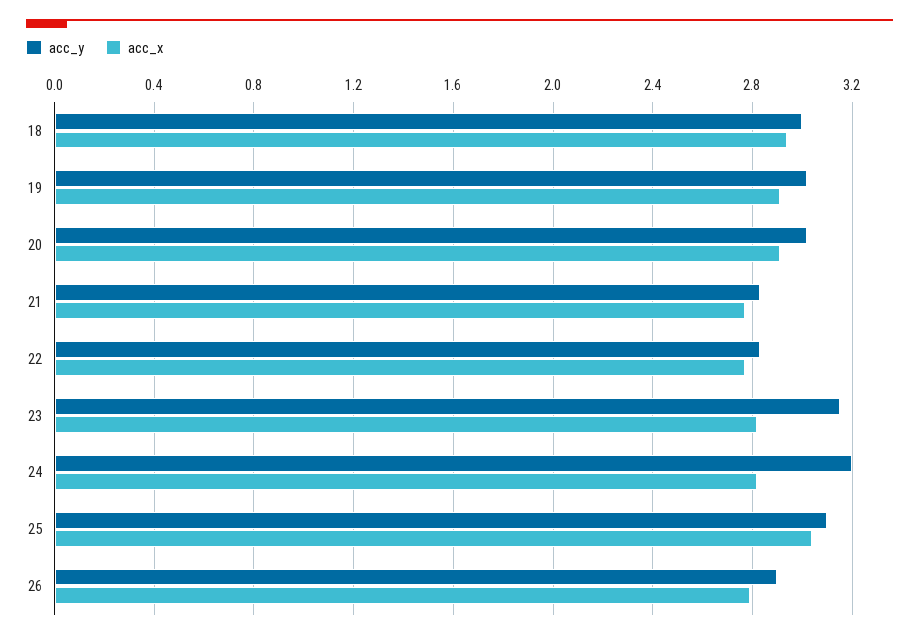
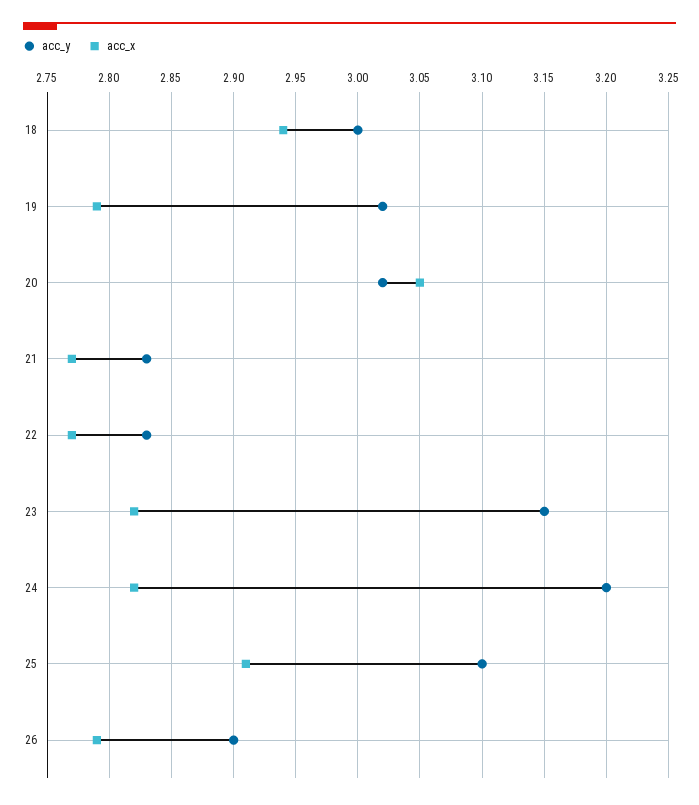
acc_x, 19: 2.9 -> 2.79
acc_x, 20: 2.9 -> 3.05
acc_x, 25: 3.05 -> 2.91

